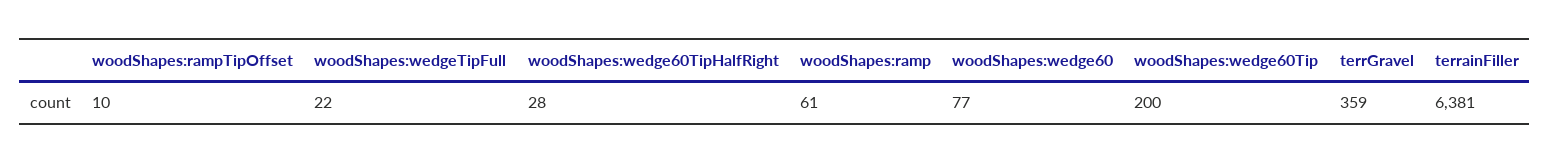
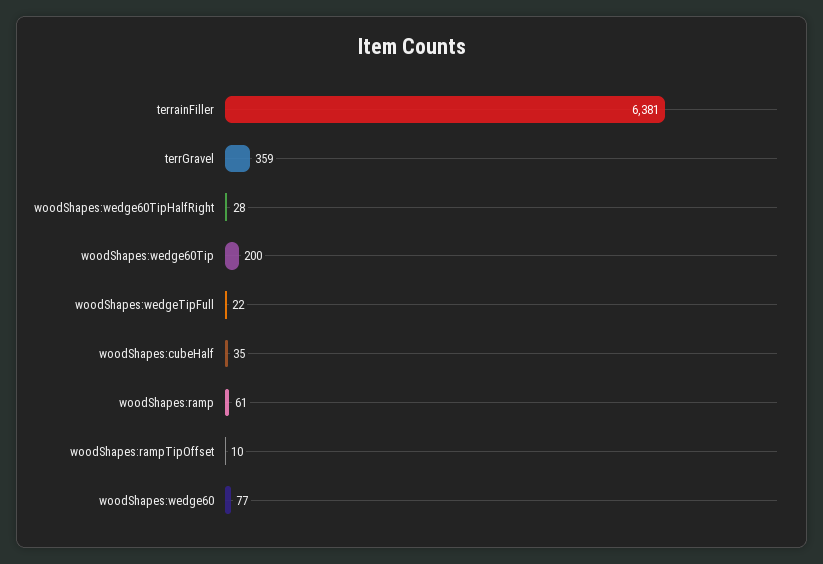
woodShapes:cubeHalf: none -> 35

